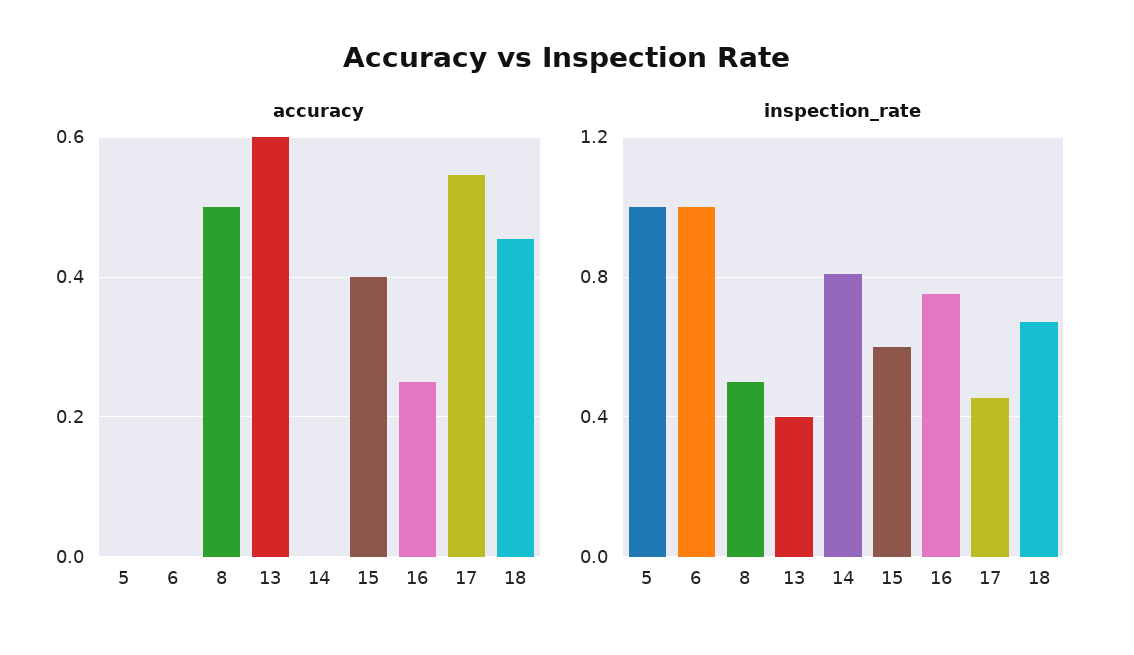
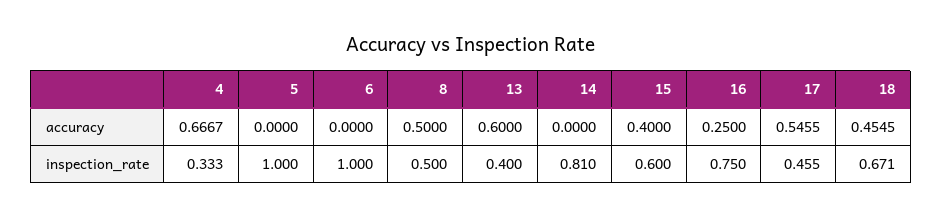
accuracy, 4: none -> 0.6667
inspection_rate, 4: none -> 0.333

